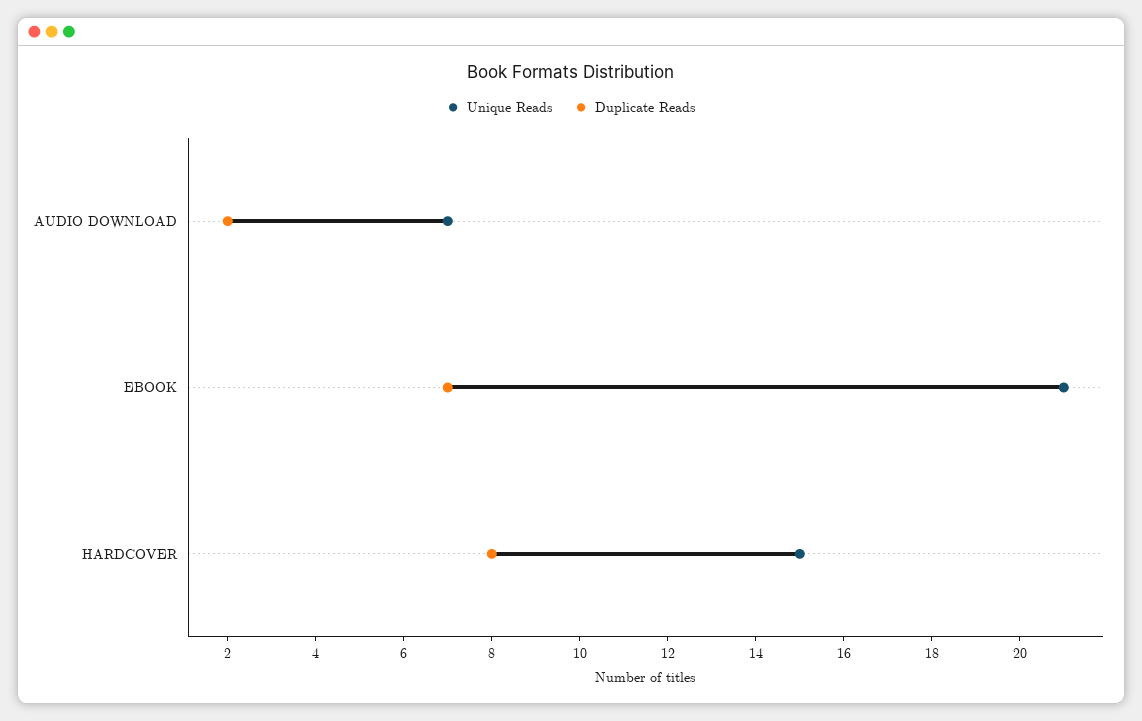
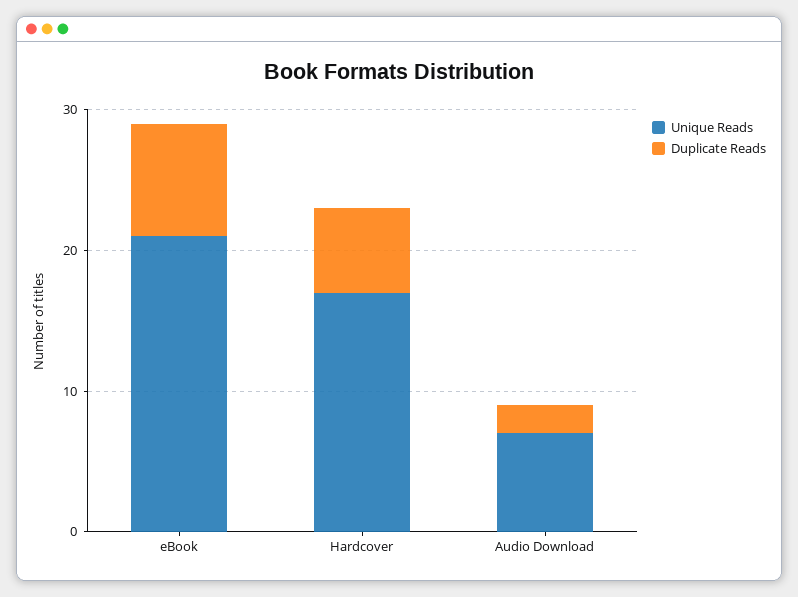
Duplicate Reads, EBOOK: 7 -> 8
Unique Reads, HARDCOVER: 15 -> 17
Duplicate Reads, HARDCOVER: 8 -> 6

